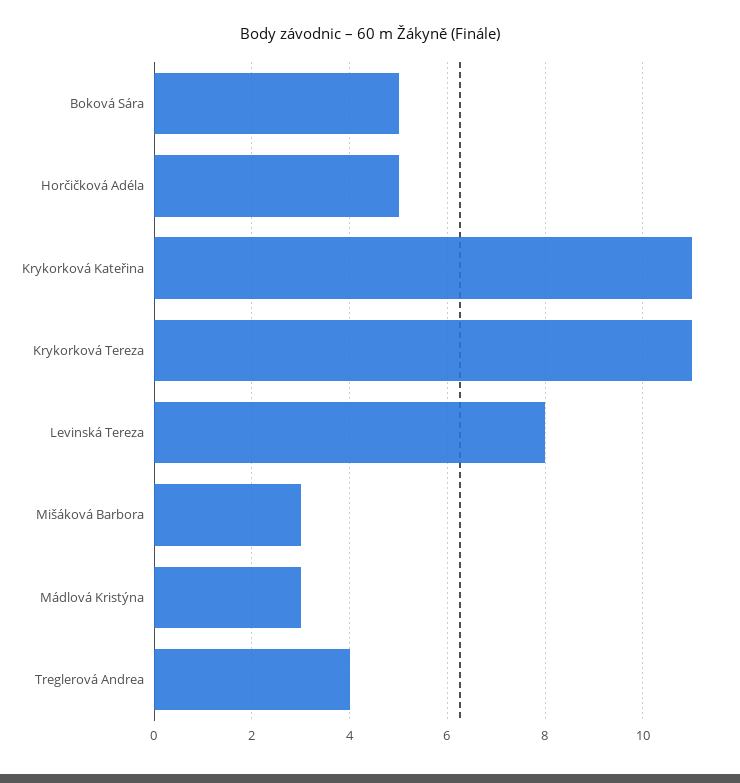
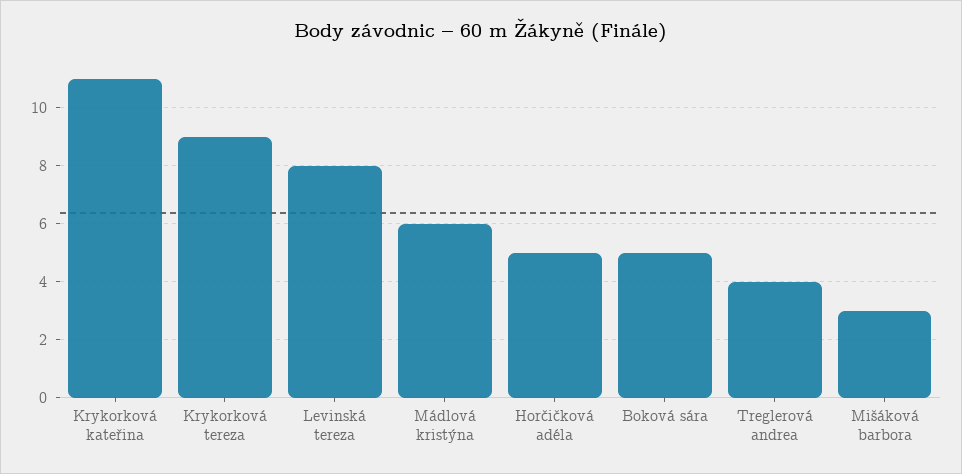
Krykorková Tereza: 11 -> 9
Mádlová Kristýna: 3 -> 6

